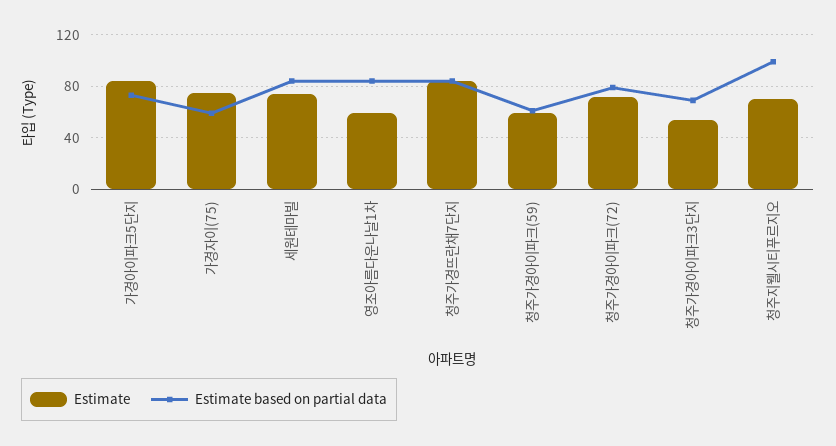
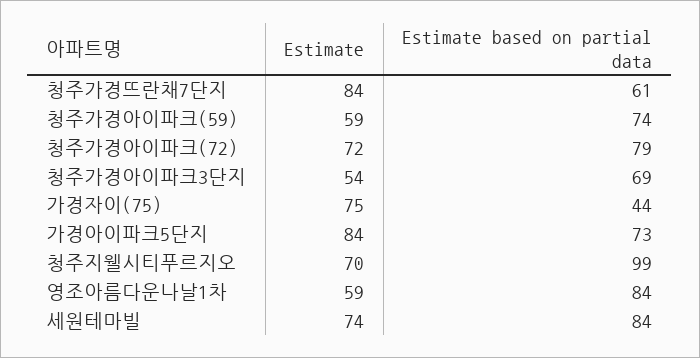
Estimate based on partial data, 가경자이(75): 60 -> 44
Estimate based on partial data, 청주가경뜨란채7단지: 85 -> 61
Estimate based on partial data, 청주가경아이파크(59): 60 -> 74

